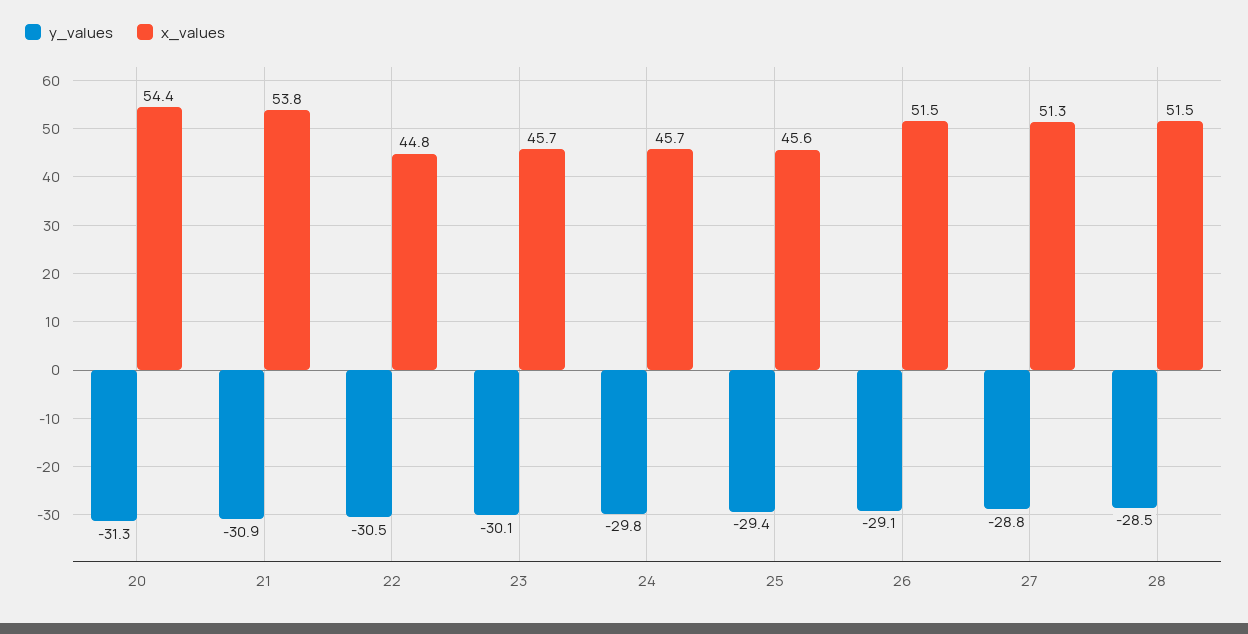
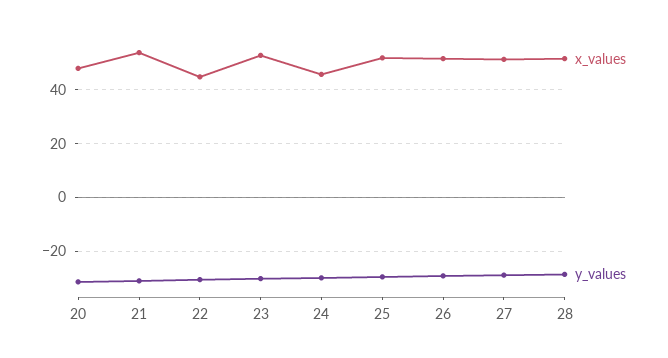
x_values, 20: 54.4 -> 47.5
x_values, 23: 45.7 -> 52.5
x_values, 25: 45.6 -> 52.5

